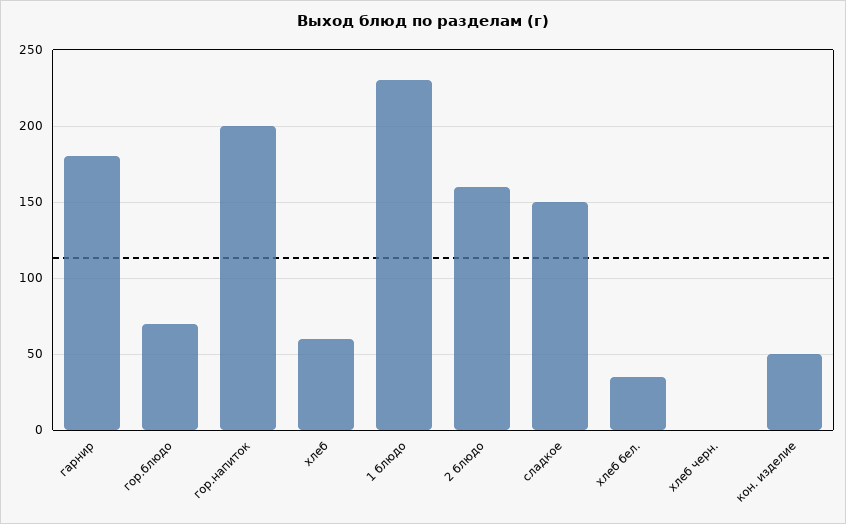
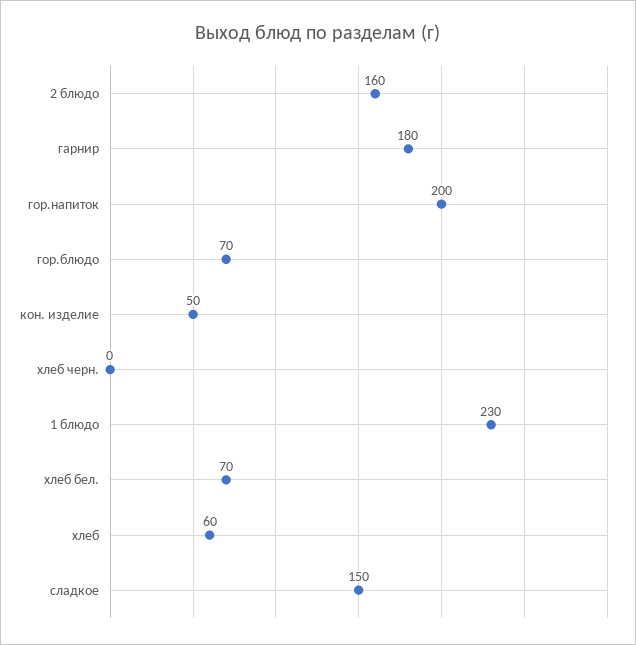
хлеб бел.: 35 -> 70

